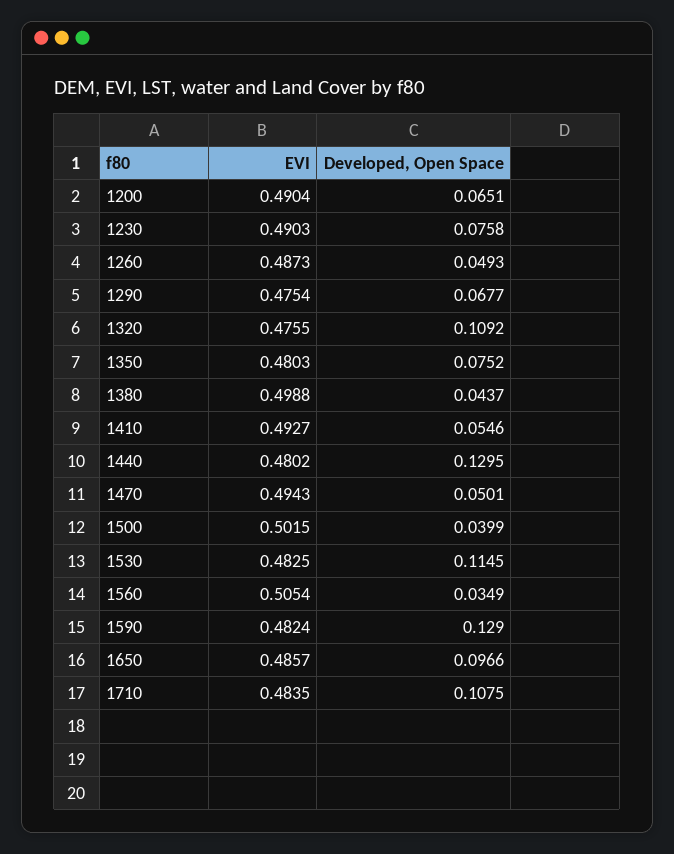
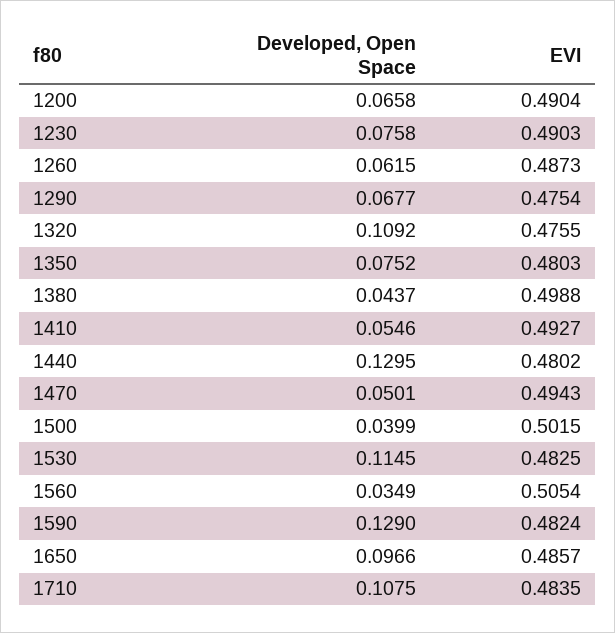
Developed, Open Space, 1200: 0.0651 -> 0.0658
Developed, Open Space, 1260: 0.0493 -> 0.0615

